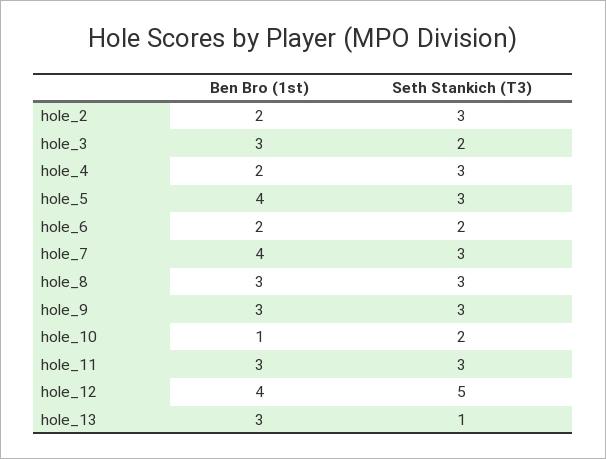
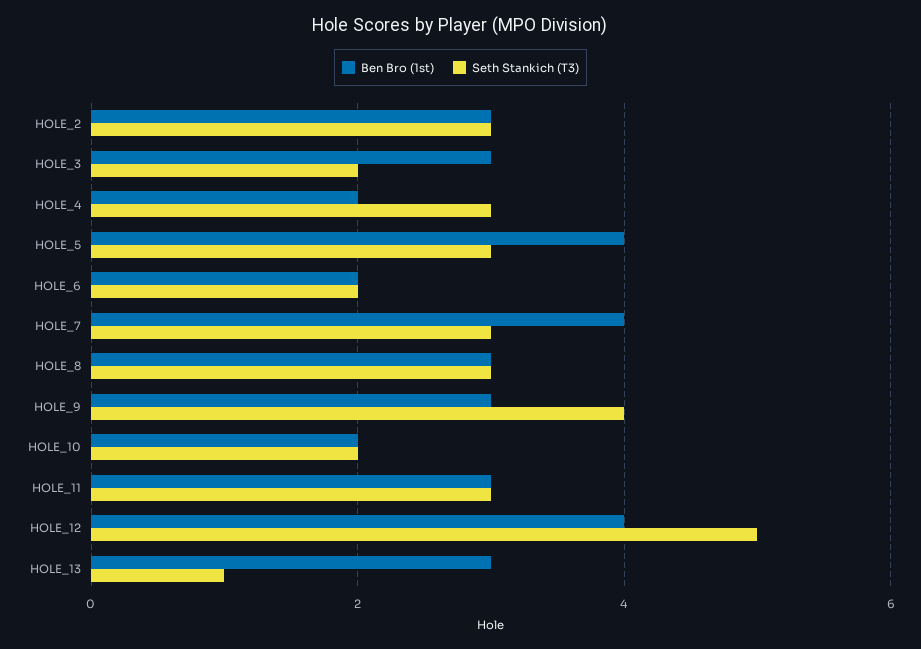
Ben Bro (1st), hole_2: 2 -> 3
Seth Stankich (T3), hole_9: 3 -> 4
Ben Bro (1st), hole_10: 1 -> 2

